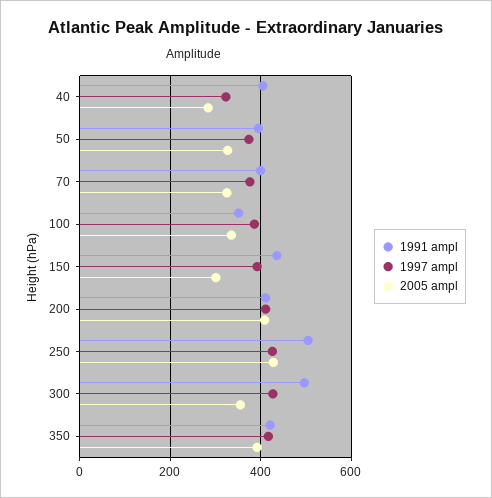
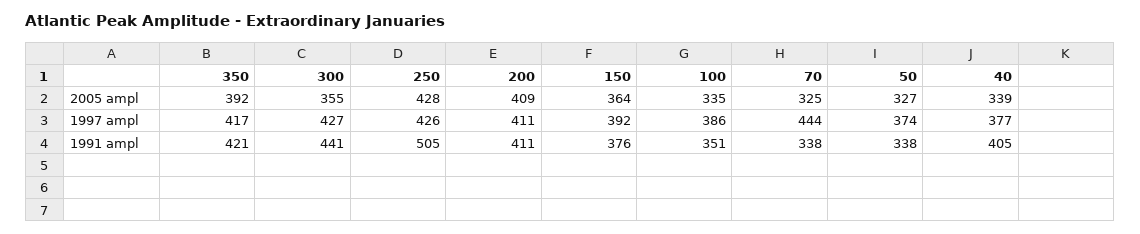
1997 ampl, 40: 320 -> 377
2005 ampl, 40: 280 -> 339
1991 ampl, 50: 400 -> 338
1991 ampl, 70: 400 -> 338
1997 ampl, 70: 380 -> 444
1991 ampl, 150: 440 -> 376
2005 ampl, 150: 300 -> 364
1991 ampl, 300: 500 -> 441

